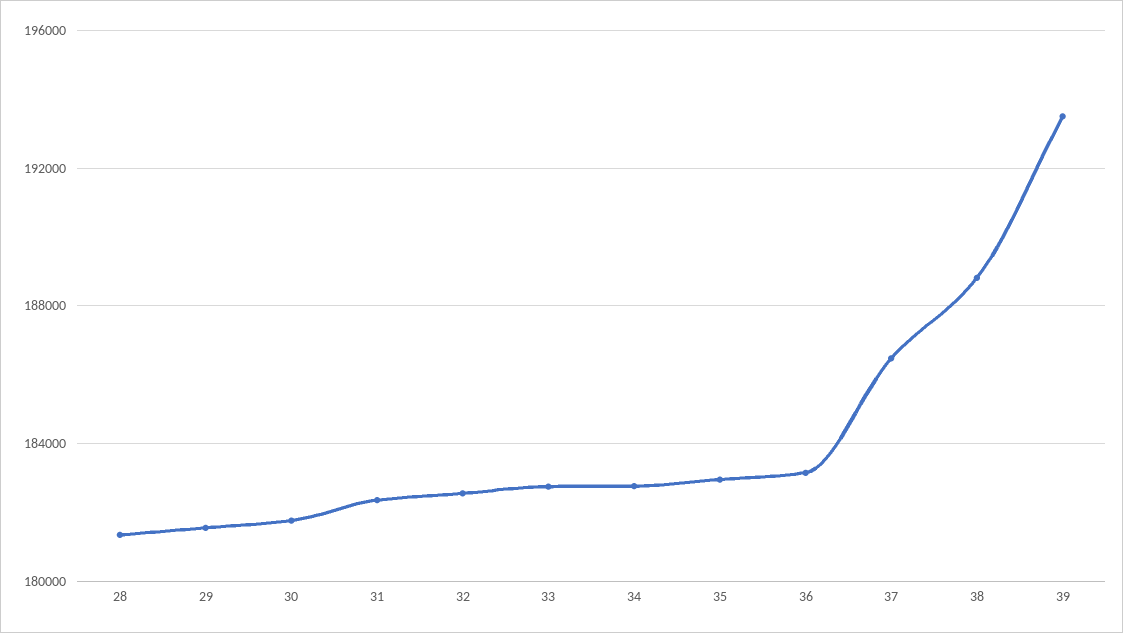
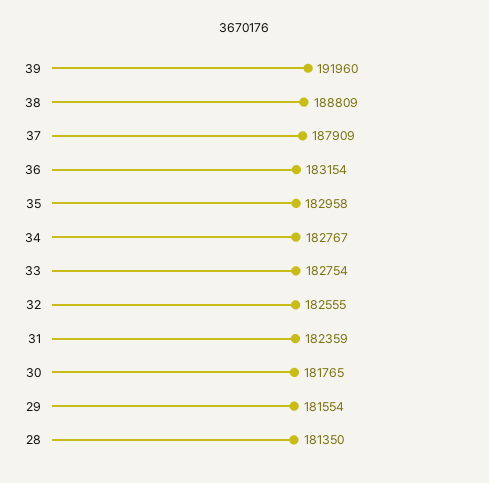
37: 186500 -> 187909
39: 193500 -> 191960

